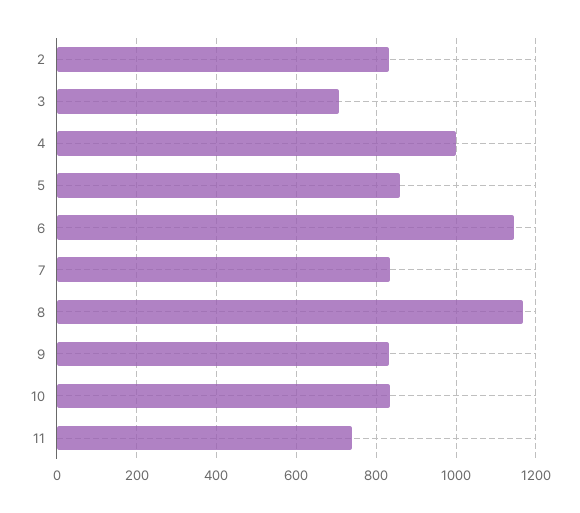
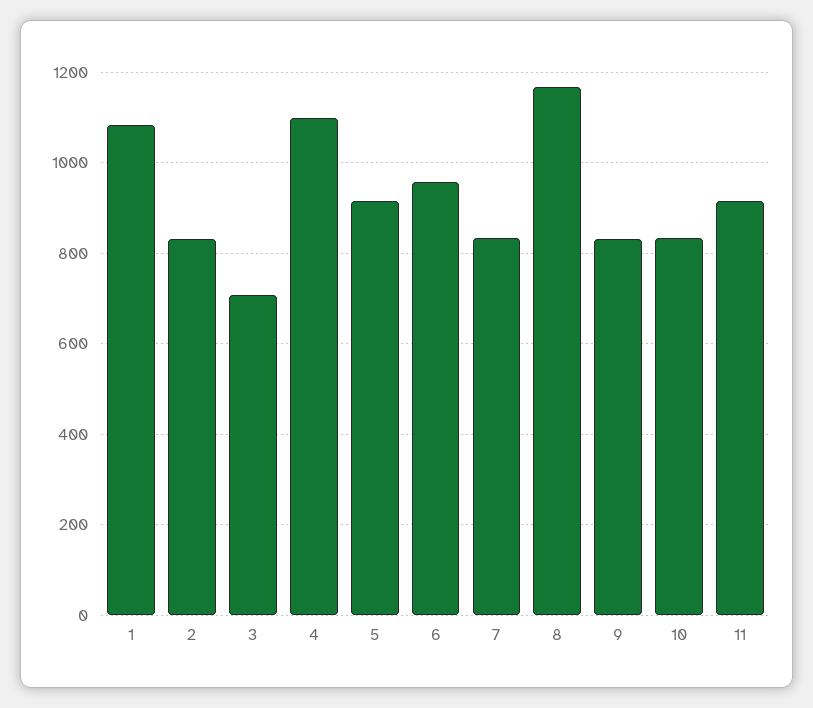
4: 1000 -> 1100
5: 860 -> 920
6: 1140 -> 960
11: 740 -> 920
1: none -> 1080

